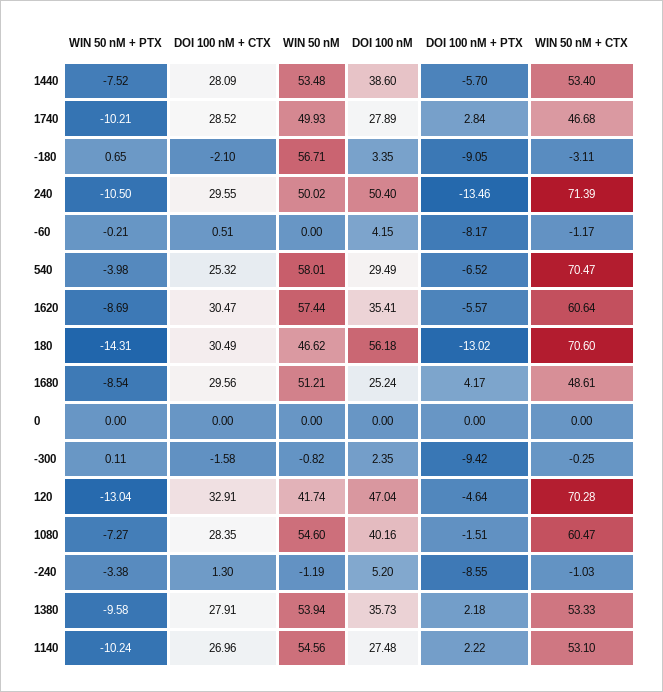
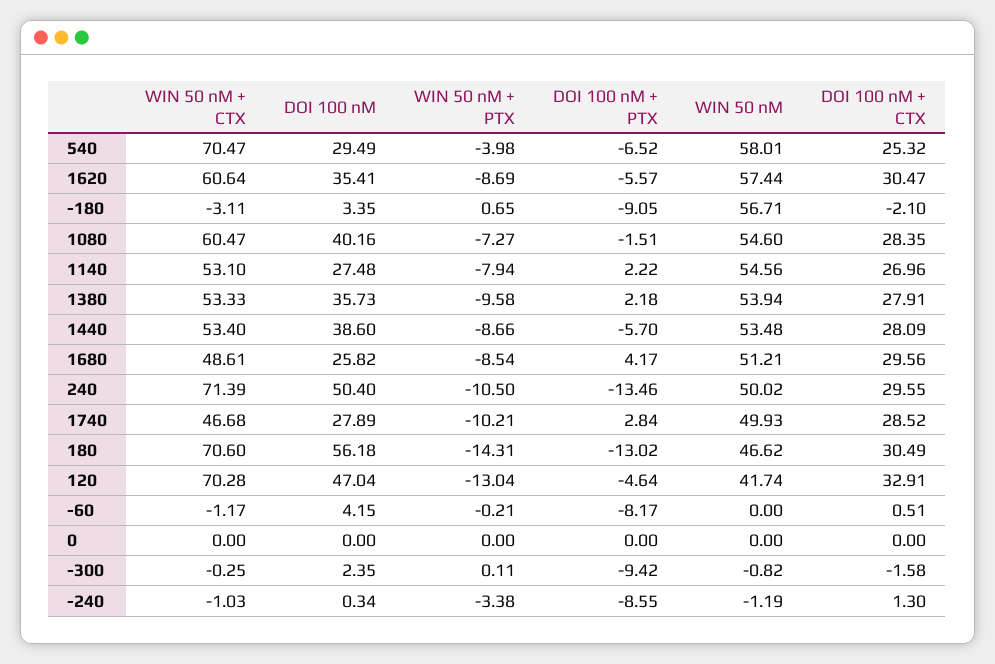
WIN 50 nM + PTX, 1440: -7.52 -> -8.66
DOI 100 nM, 1680: 25.24 -> 25.82
DOI 100 nM, -240: 5.2 -> 0.34
WIN 50 nM + PTX, 1140: -10.24 -> -7.94

